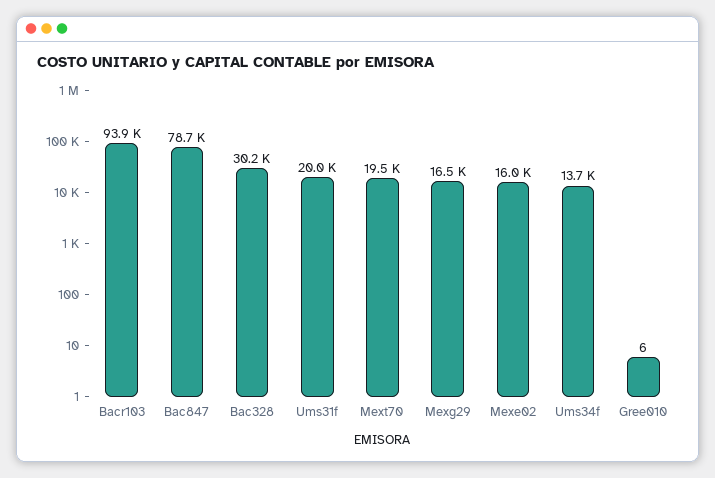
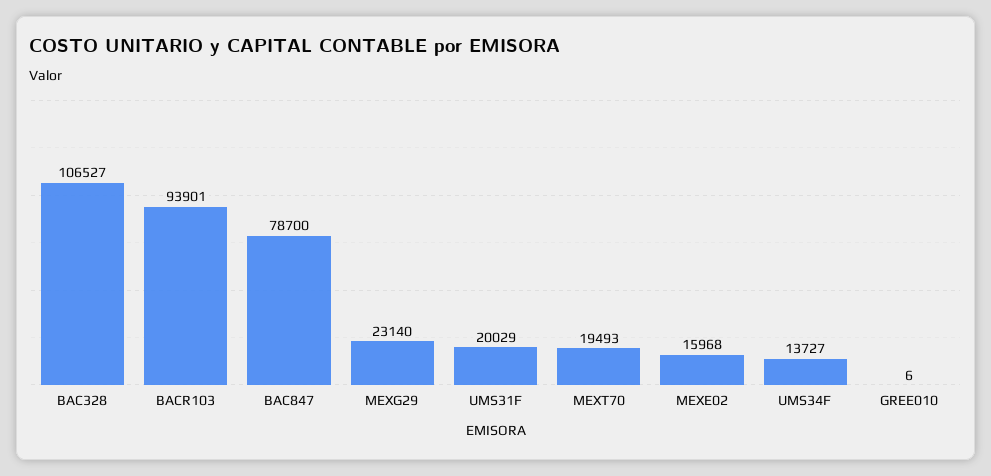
Bac328: 30200 -> 106527
Mexg29: 16500 -> 23140

